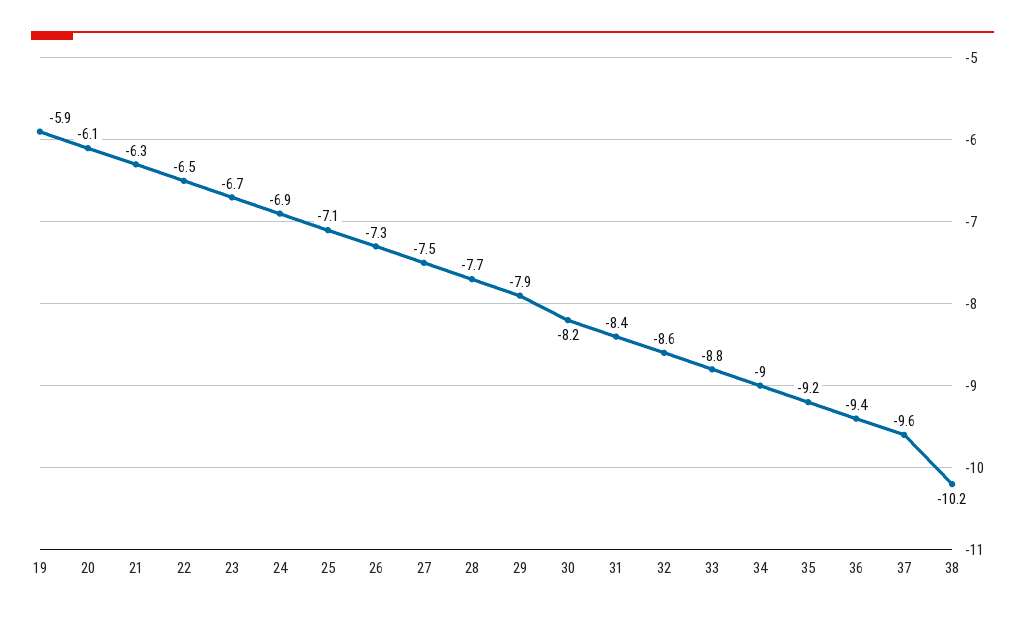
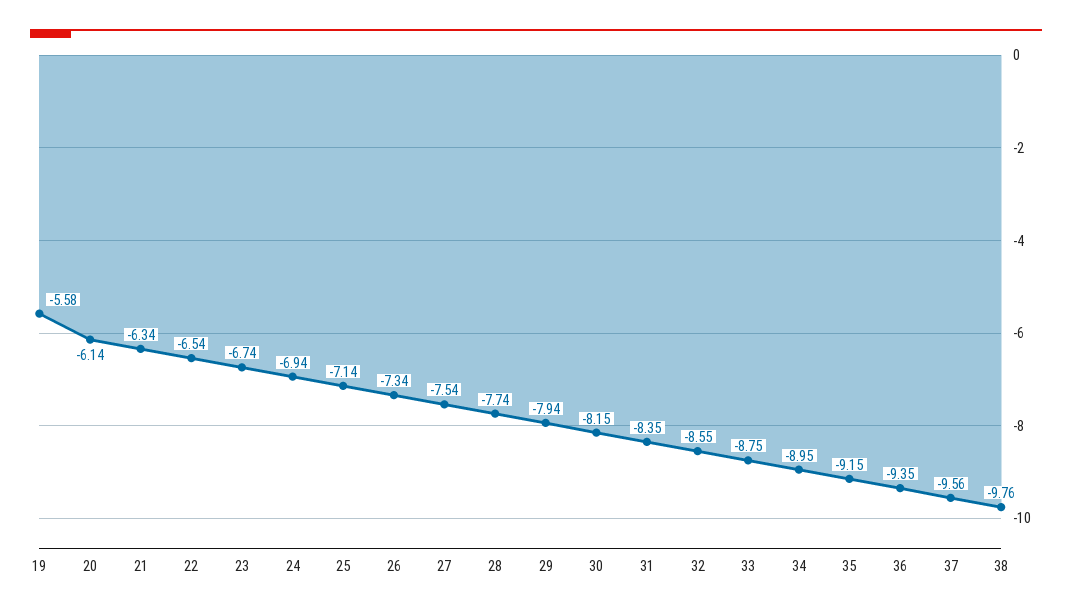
19: -5.9 -> -5.58
38: -10.2 -> -9.76

